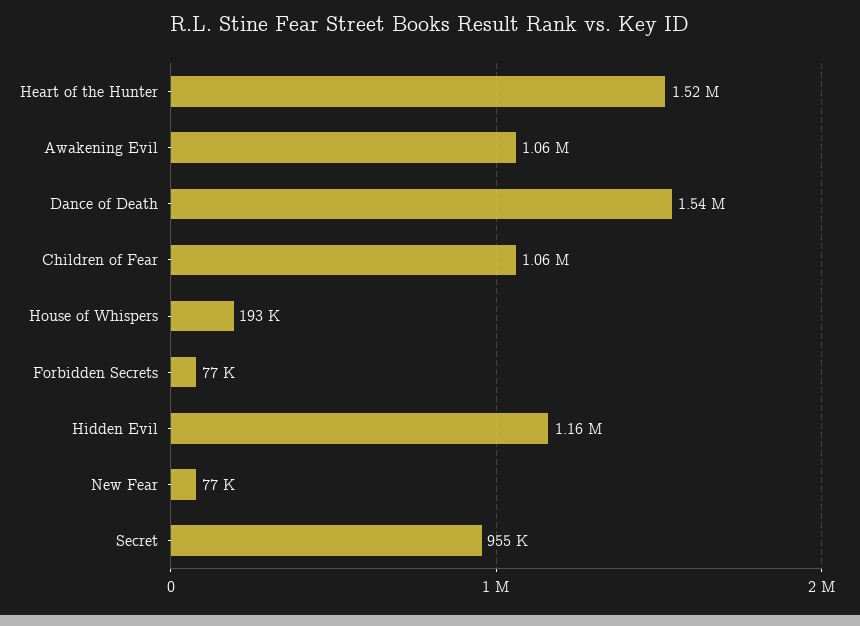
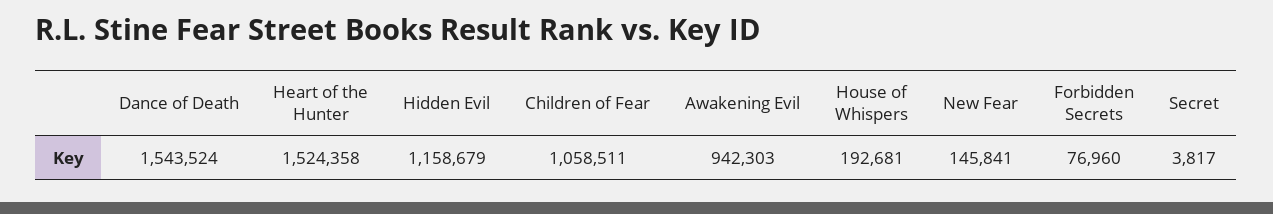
Awakening Evil: 1060000 -> 942303
New Fear: 77000 -> 145841
Secret: 955000 -> 3817

